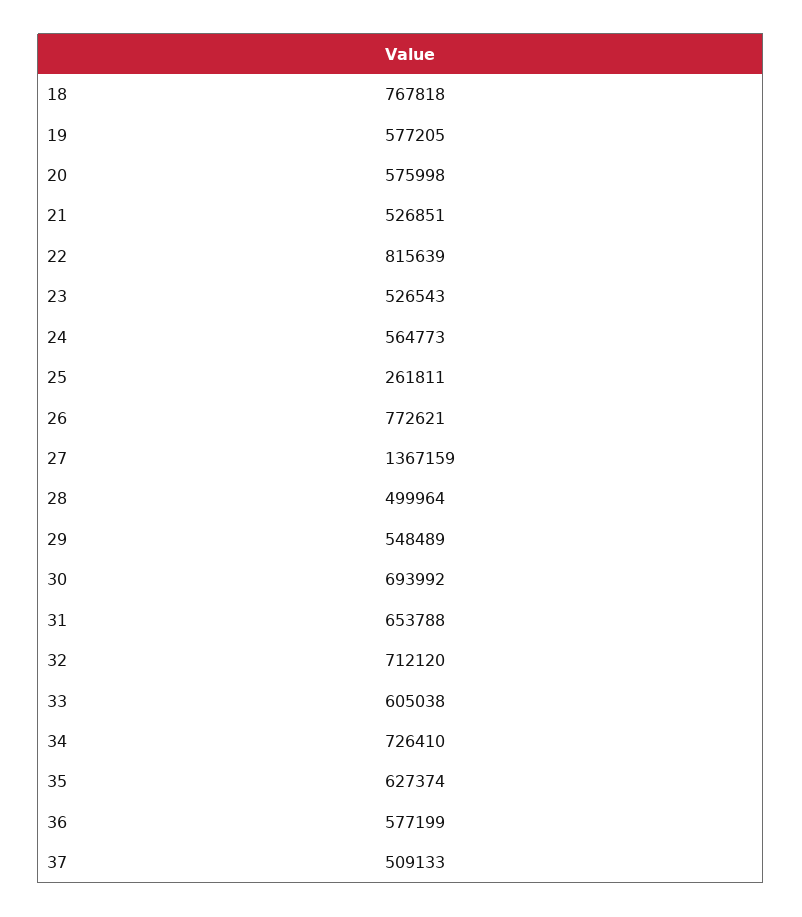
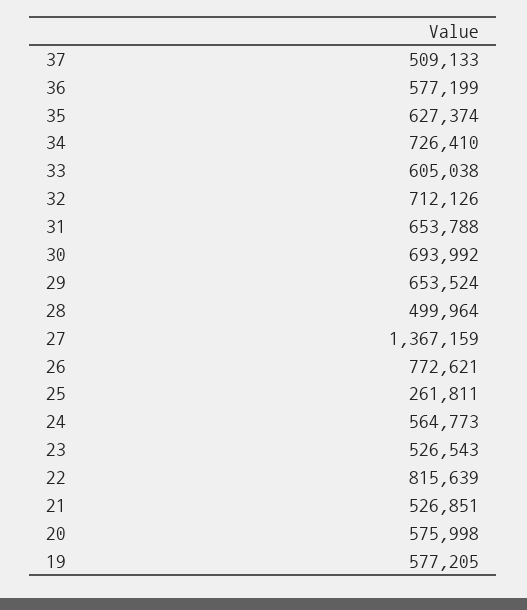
18: 767818 -> none
29: 548489 -> 653524
32: 712120 -> 712126

